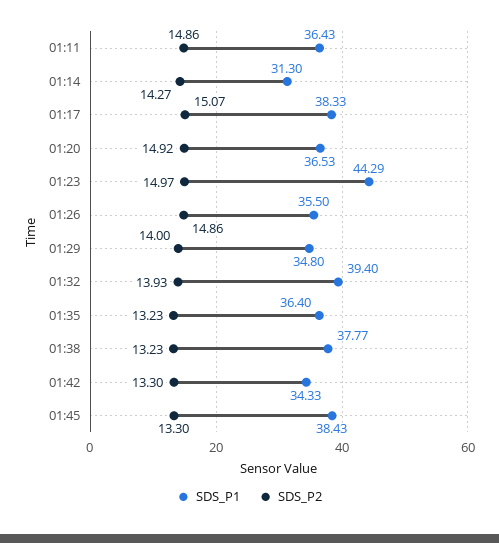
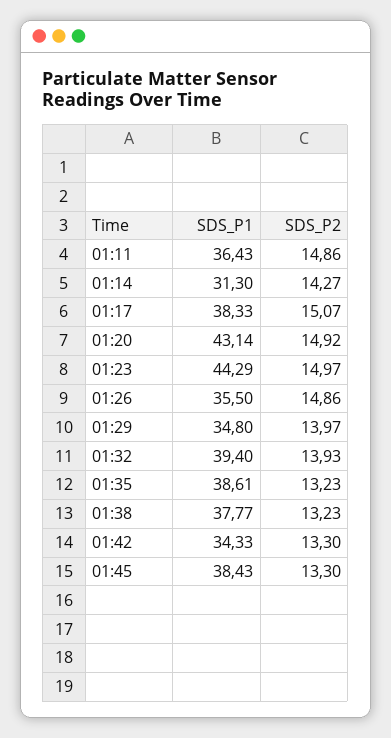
SDS_P1, 01:20: 36.53 -> 43.14
SDS_P2, 01:29: 14 -> 13.97
SDS_P1, 01:35: 36.4 -> 38.61

